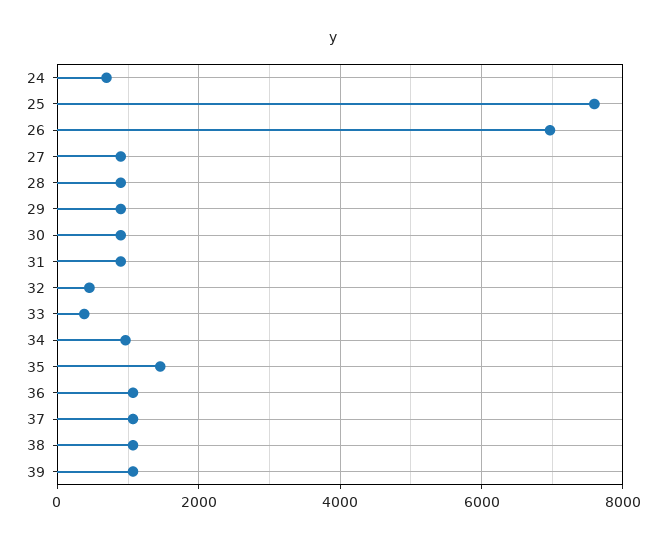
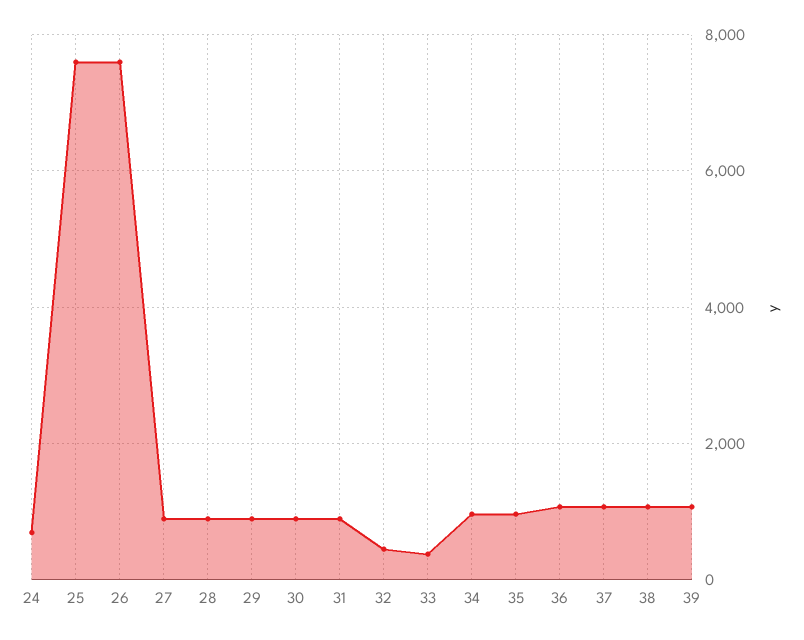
26: 7000 -> 7600
35: 1400 -> 1000

